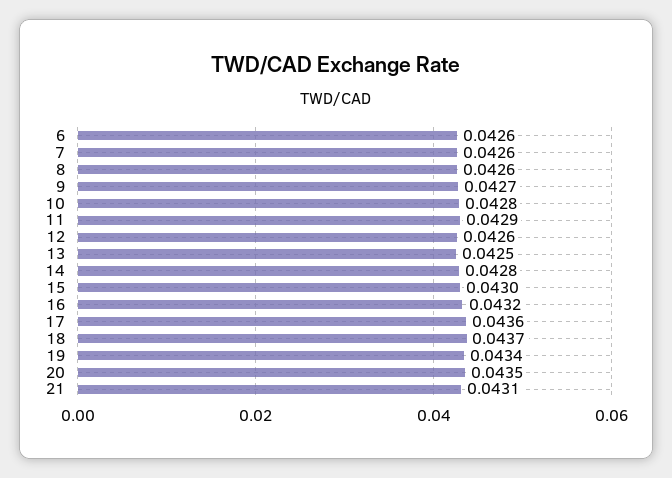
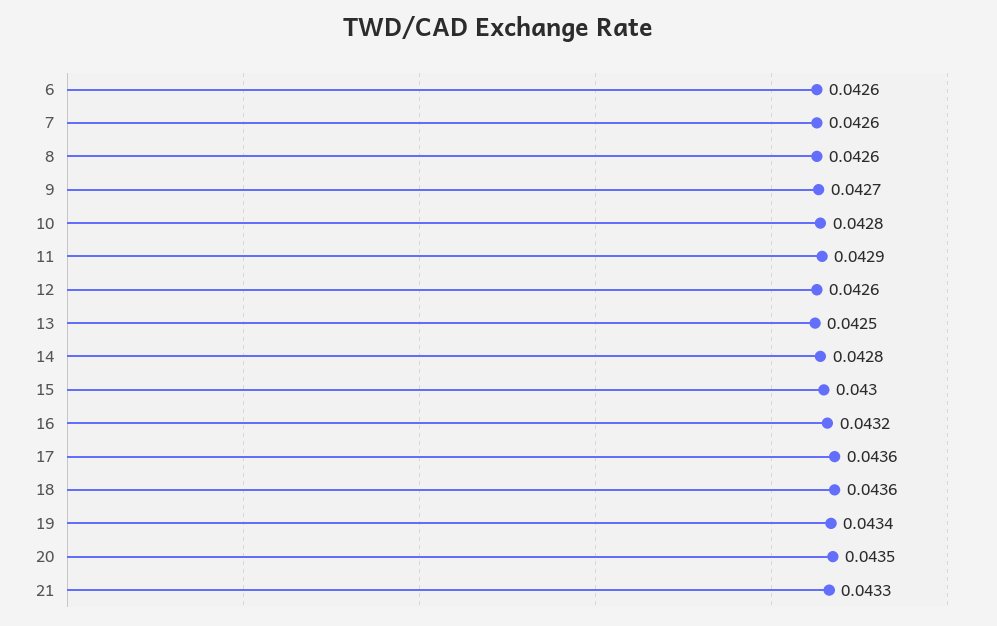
18: 0.0437 -> 0.0436
21: 0.0431 -> 0.0433

